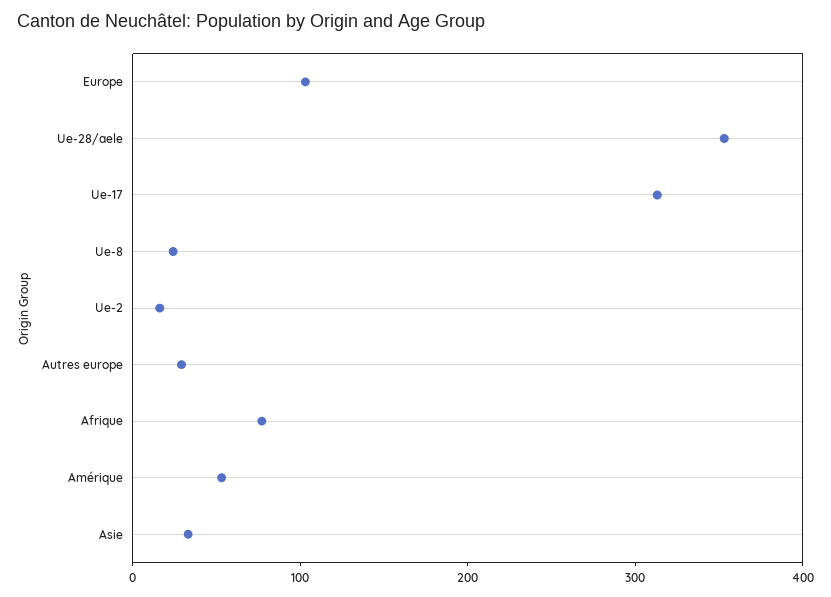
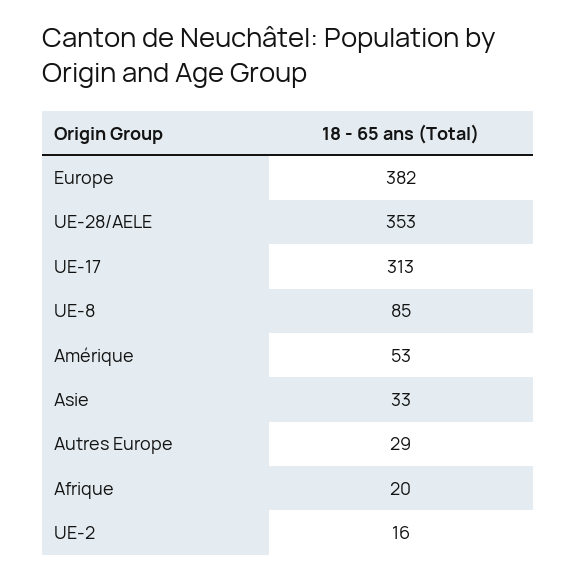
Europe: 100 -> 382
Ue-8: 20 -> 85
Afrique: 80 -> 20

